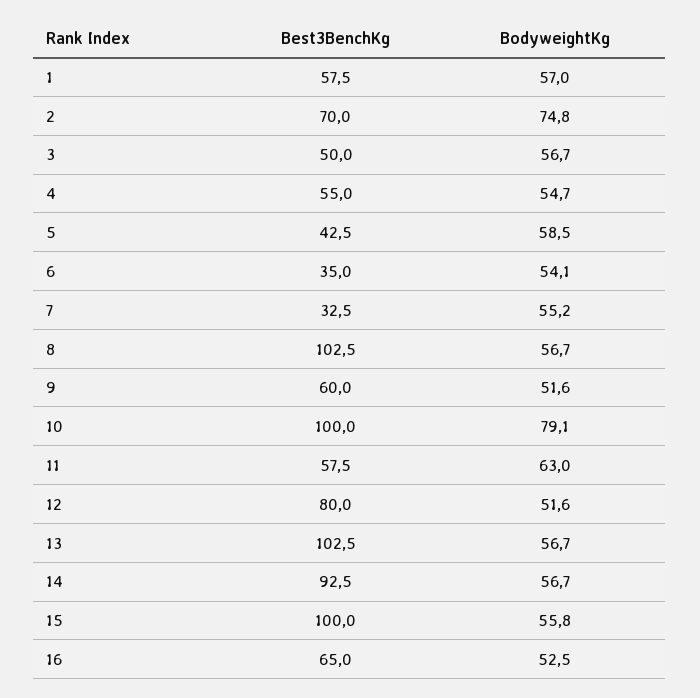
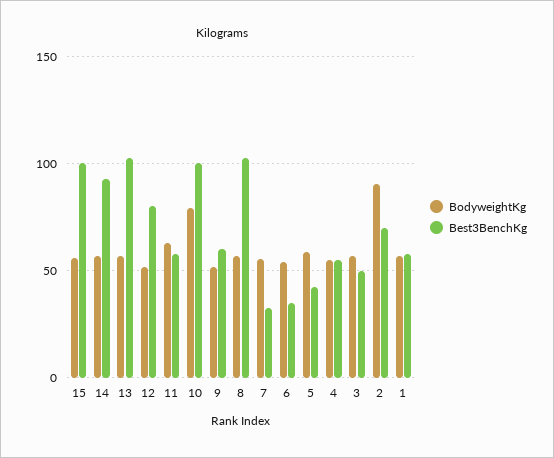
BodyweightKg, 2: 74.8 -> 90
Best3BenchKg, 16: 65 -> none
BodyweightKg, 16: 52.5 -> none

